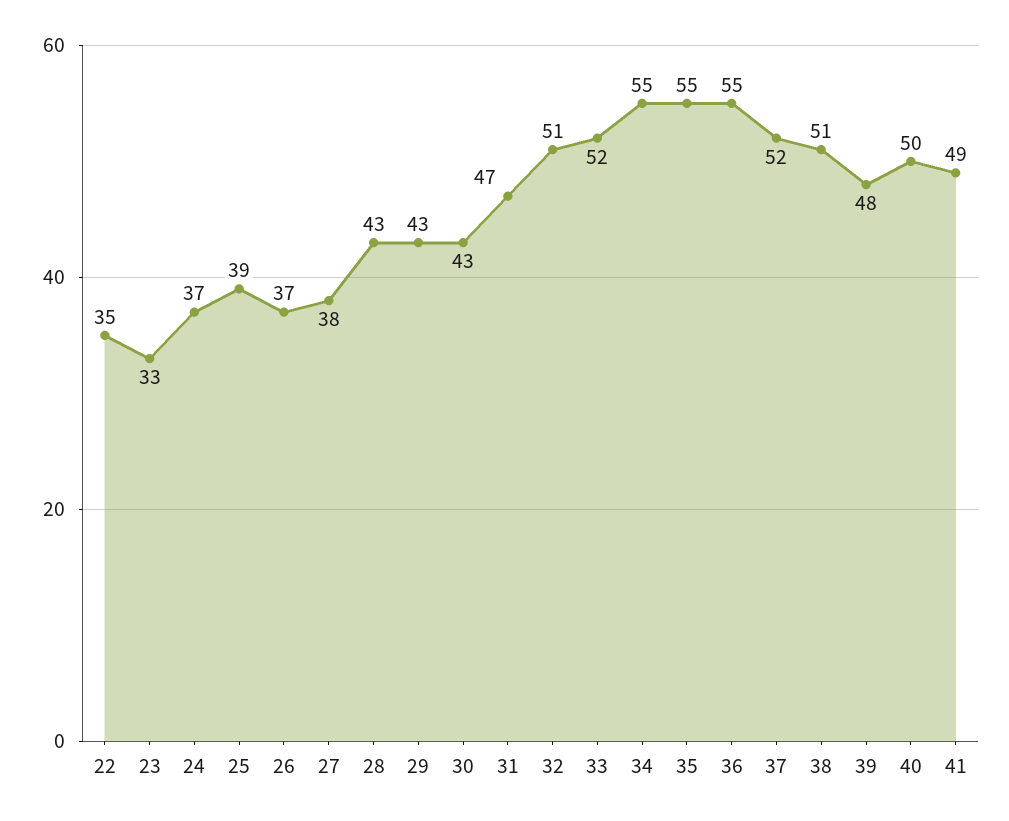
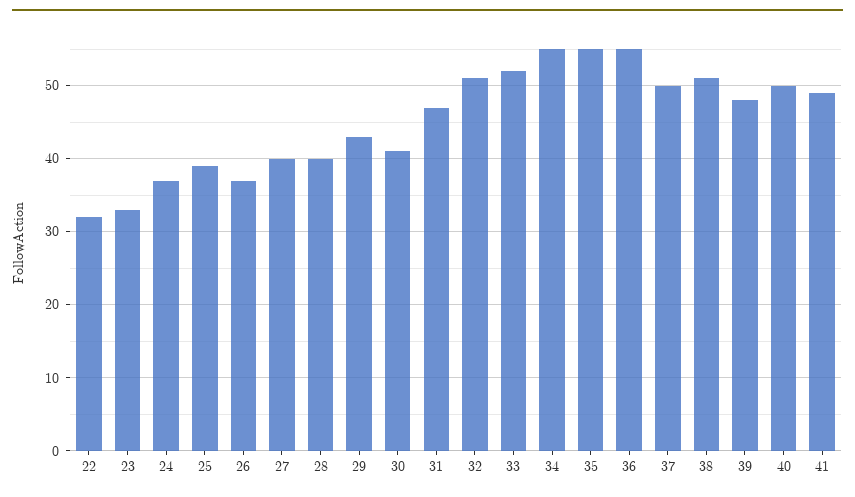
22: 35 -> 32
27: 38 -> 40
28: 43 -> 40
30: 43 -> 41
37: 52 -> 50

